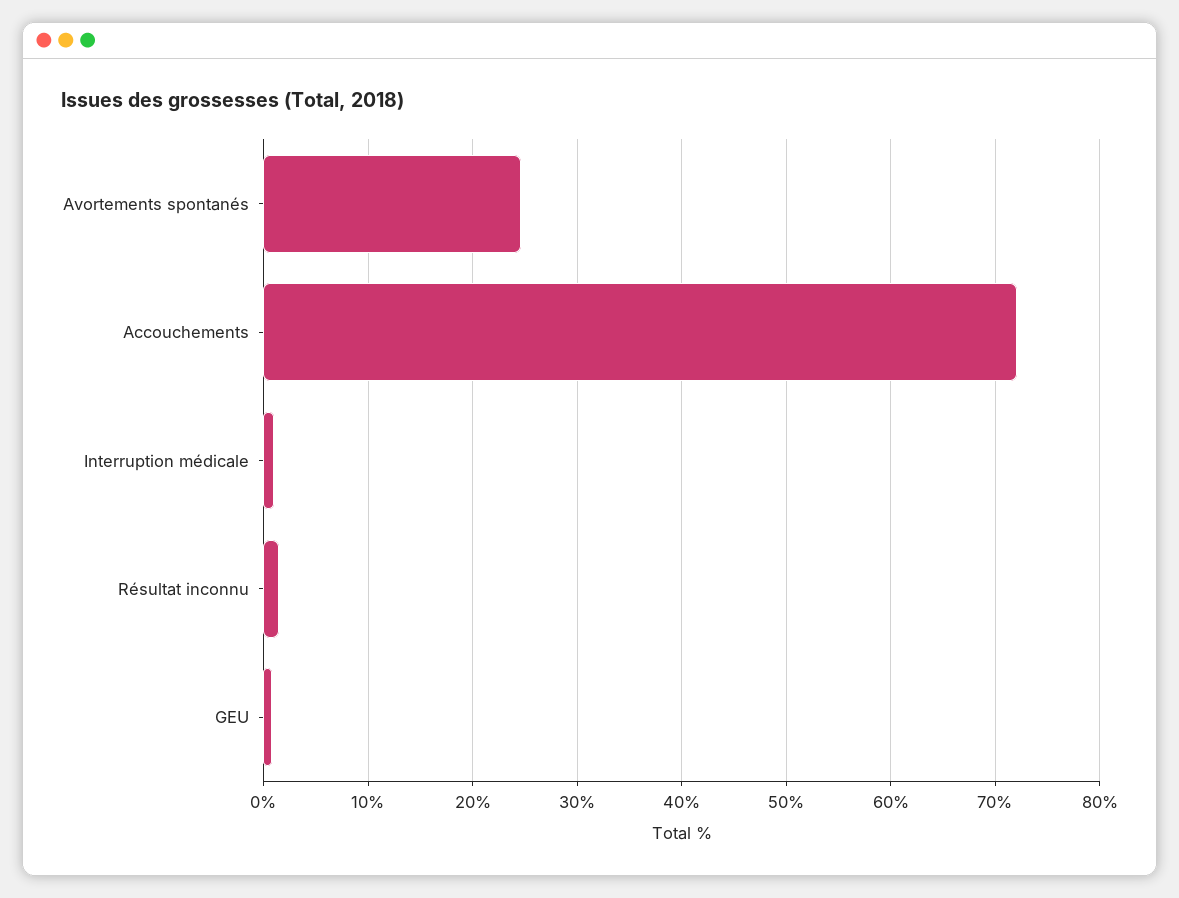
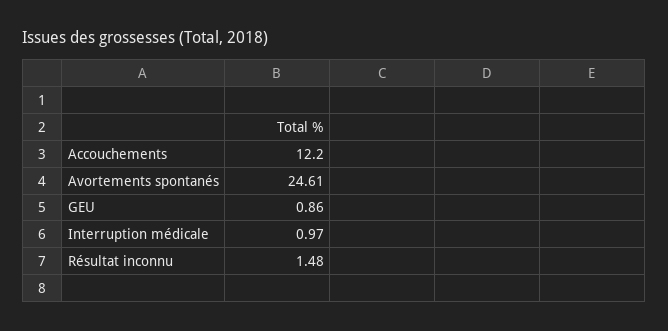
Accouchements: 72 -> 12.2

